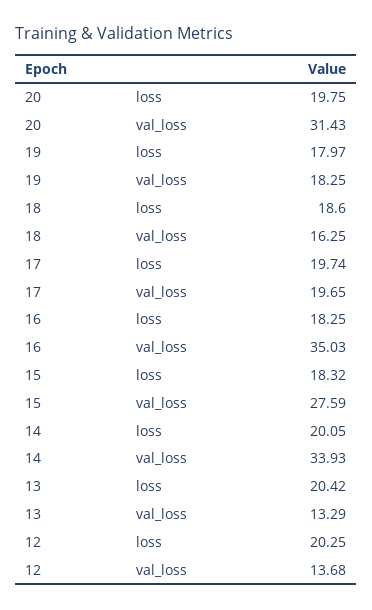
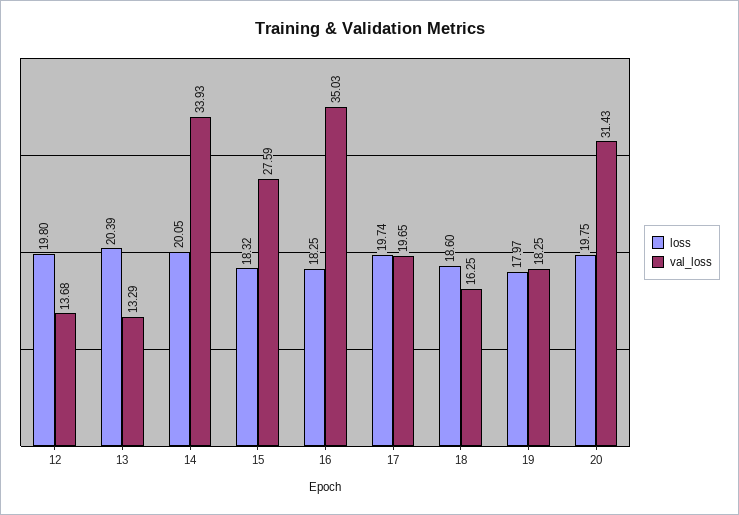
loss, 13: 20.42 -> 20.39
loss, 12: 20.25 -> 19.8

